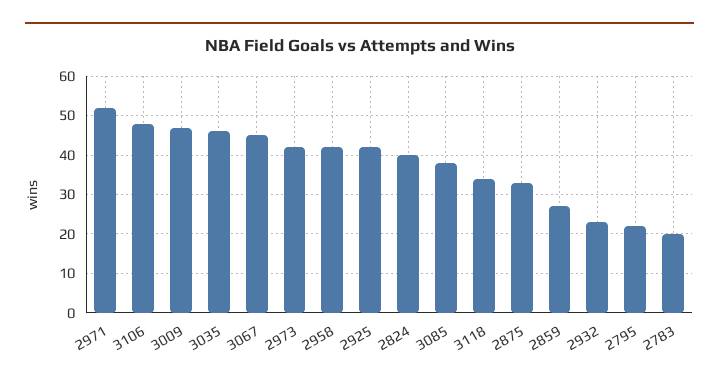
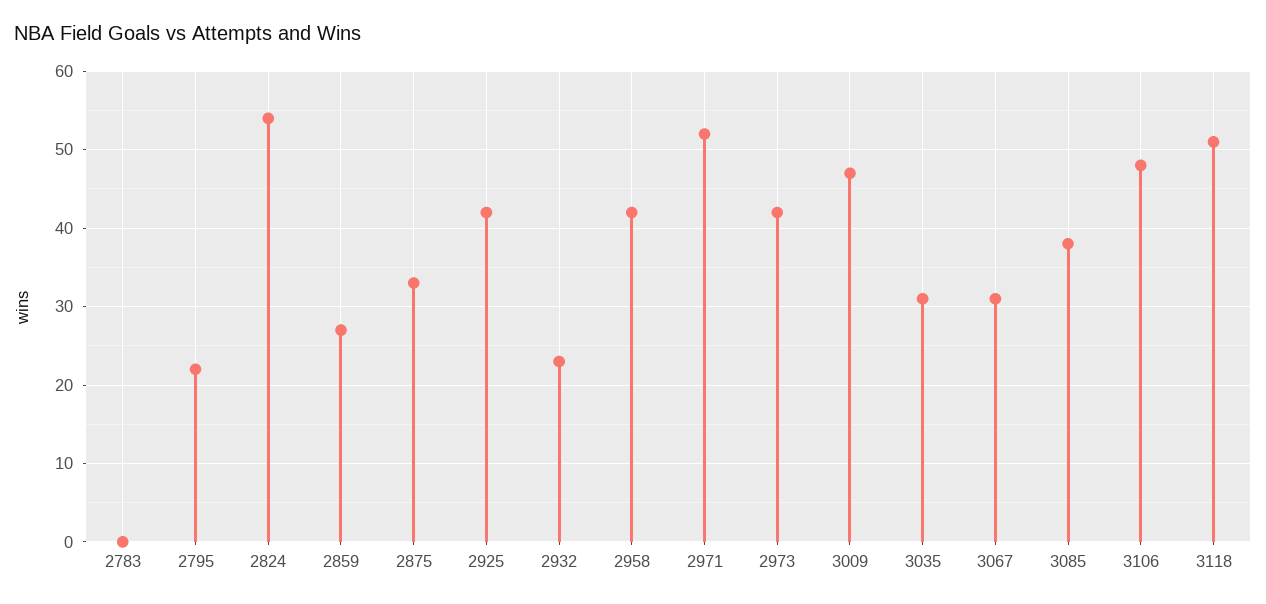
3035: 45 -> 31
3067: 45 -> 31
2824: 40 -> 54
3118: 35 -> 51
2783: 20 -> 0

